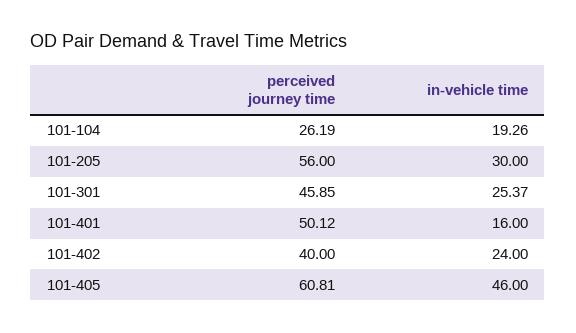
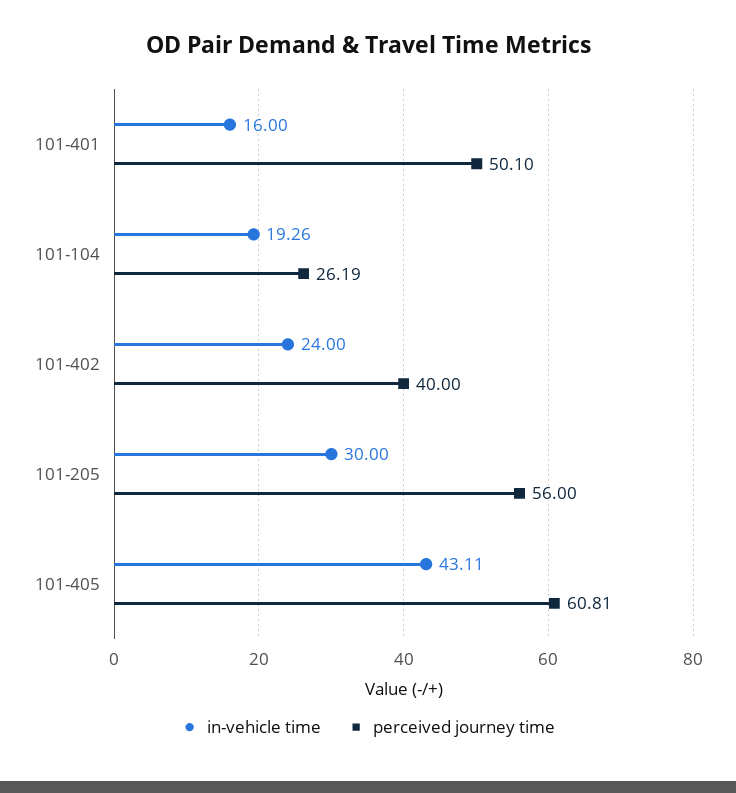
perceived journey time, 101-301: 45.85 -> none
in-vehicle time, 101-301: 25.37 -> none
perceived journey time, 101-401: 50.12 -> 50.1
in-vehicle time, 101-405: 46 -> 43.11

